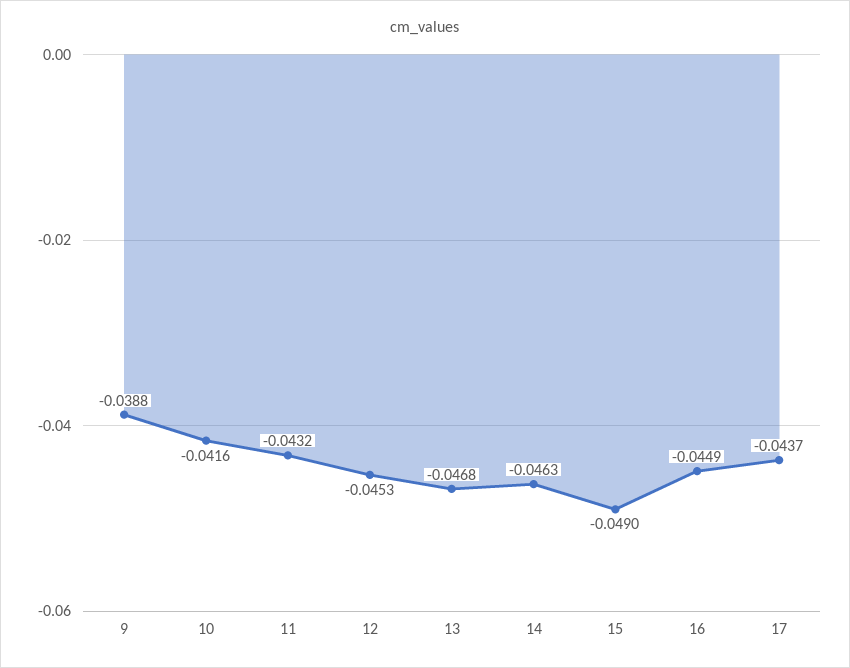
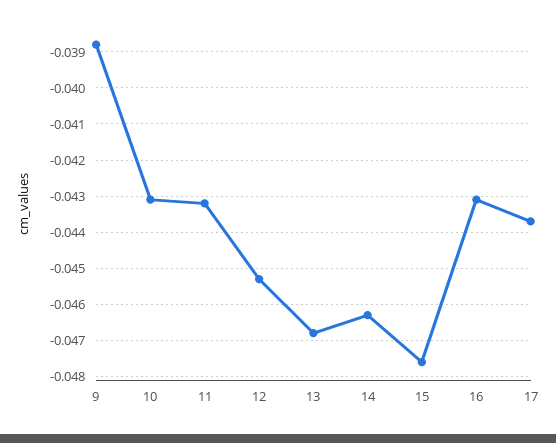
10: -0.0416 -> -0.043
15: -0.049 -> -0.0475
16: -0.0449 -> -0.043

